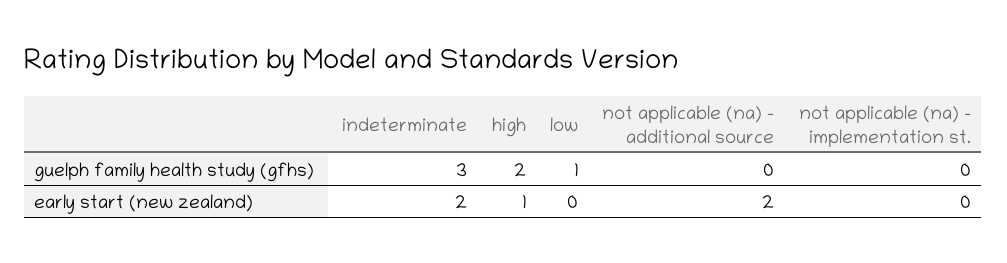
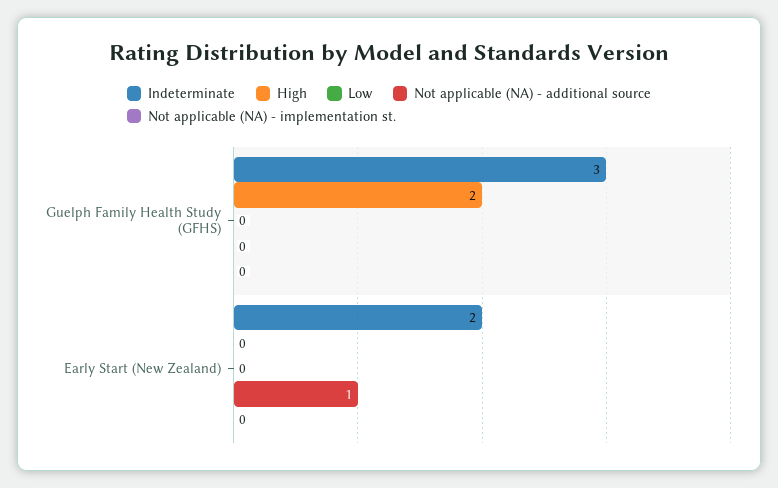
low, guelph family health study (gfhs): 1 -> 0
high, early start (new zealand): 1 -> 0
not applicable (na) - additional source, early start (new zealand): 2 -> 1

